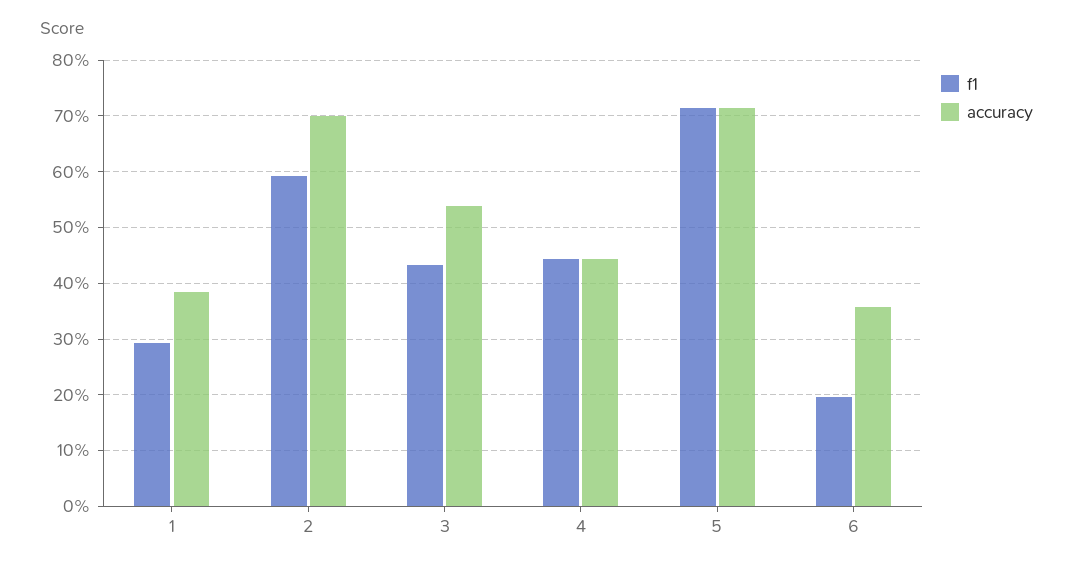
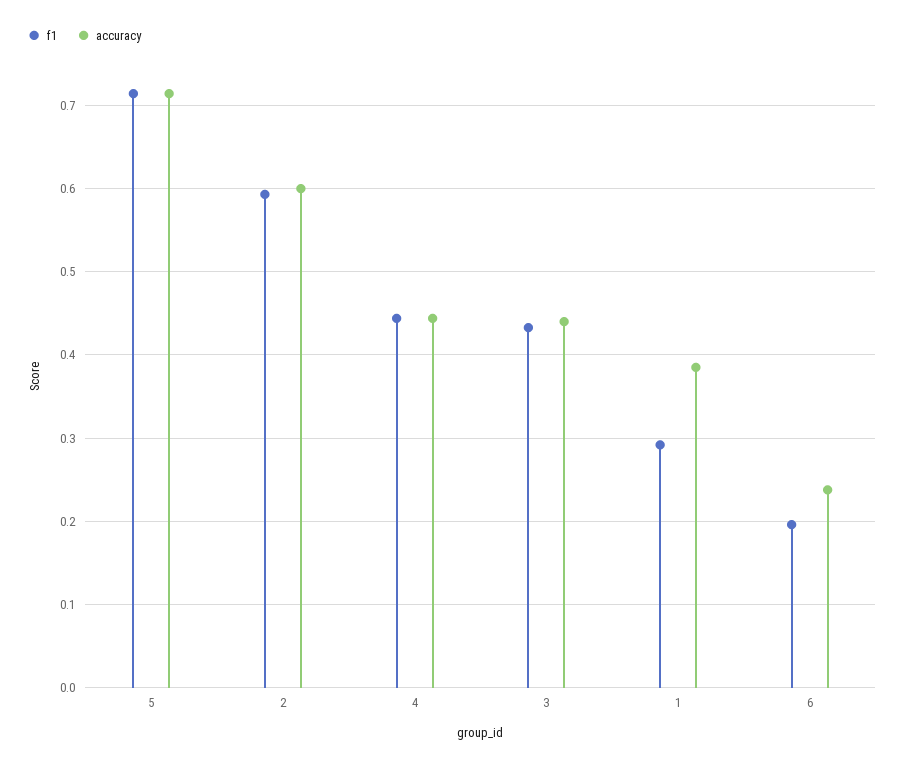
accuracy, 2: 0.7 -> 0.6
accuracy, 3: 0.54 -> 0.44
accuracy, 6: 0.36 -> 0.24

